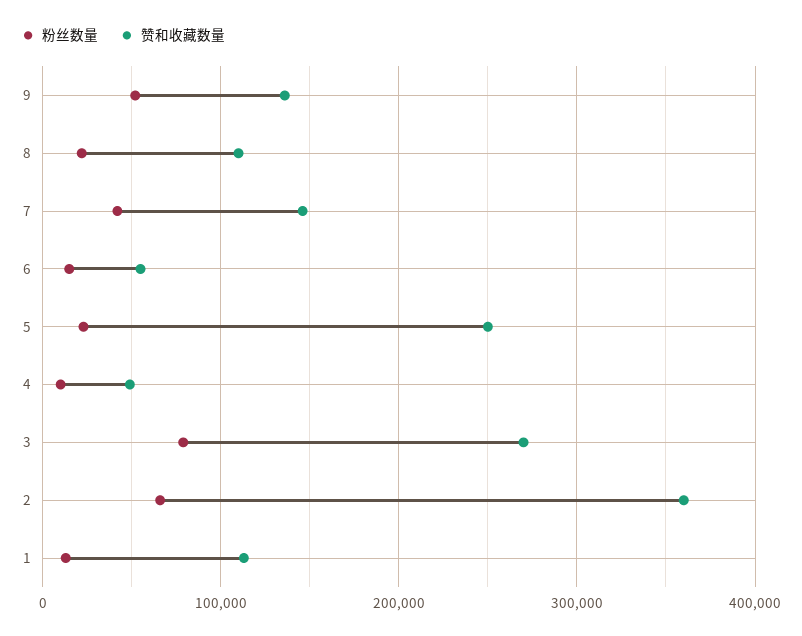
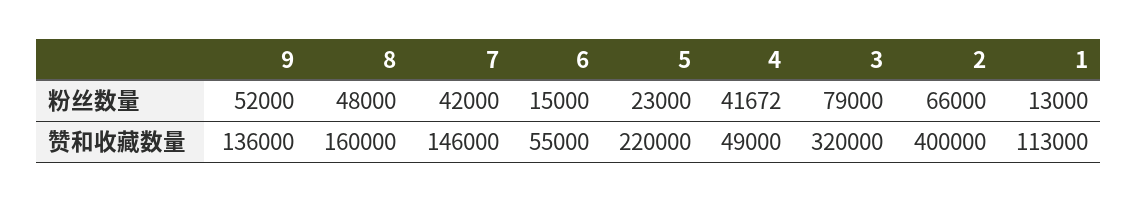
粉丝数量, 8: 20000 -> 48000
赞和收藏数量, 8: 110000 -> 160000
赞和收藏数量, 5: 250000 -> 220000
粉丝数量, 4: 10000 -> 41672
赞和收藏数量, 3: 270000 -> 320000
赞和收藏数量, 2: 360000 -> 400000

